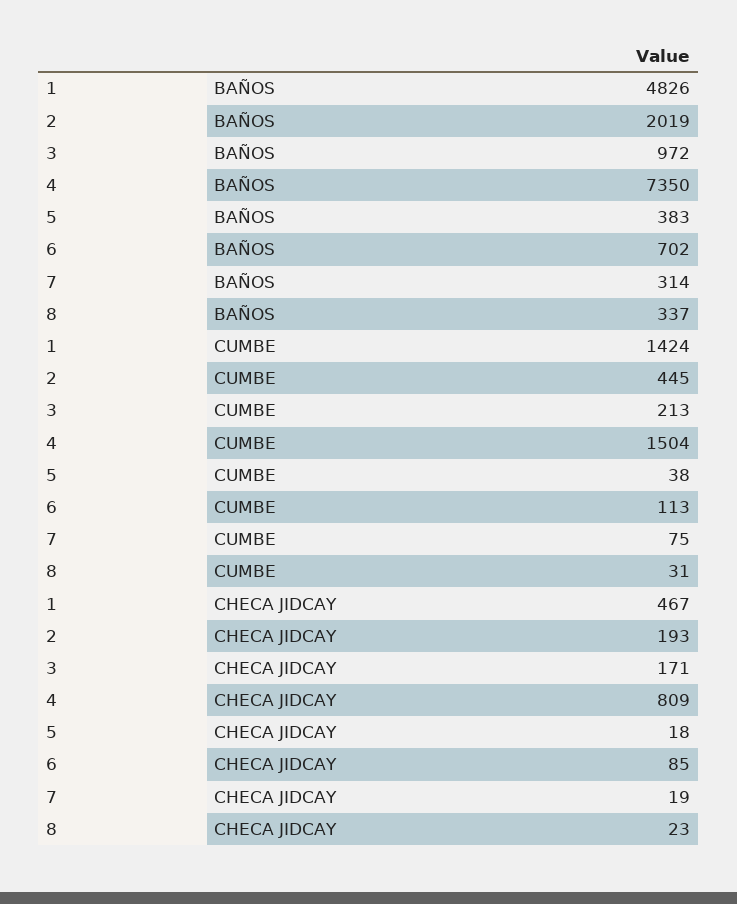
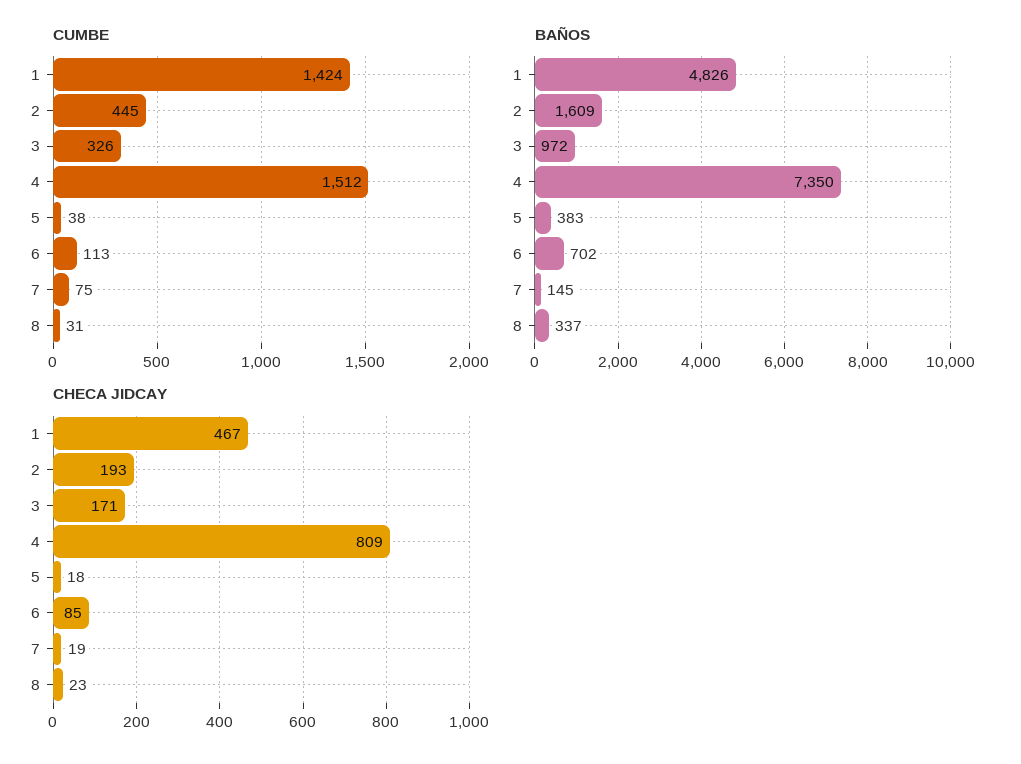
BAÑOS, 2: 2019 -> 1609
BAÑOS, 7: 314 -> 145
CUMBE, 3: 213 -> 326
CUMBE, 4: 1504 -> 1512

